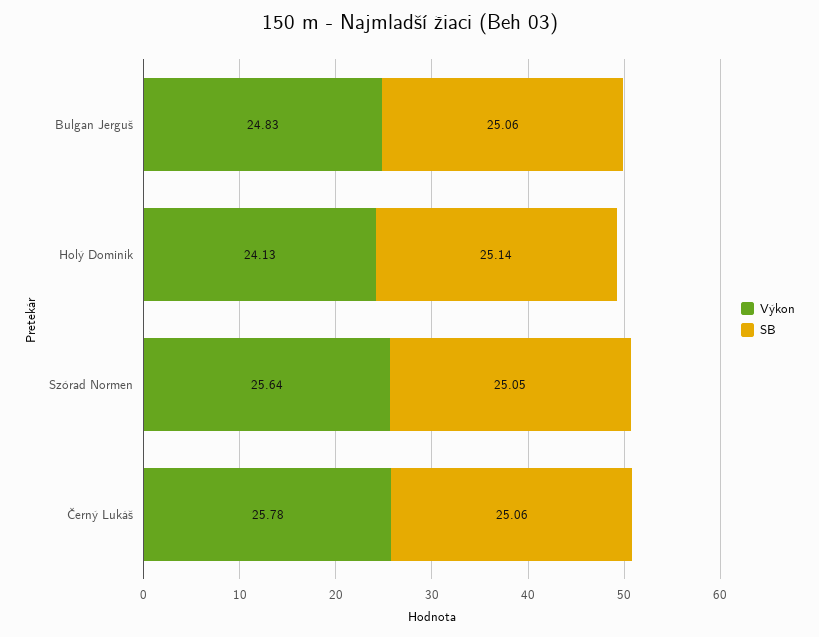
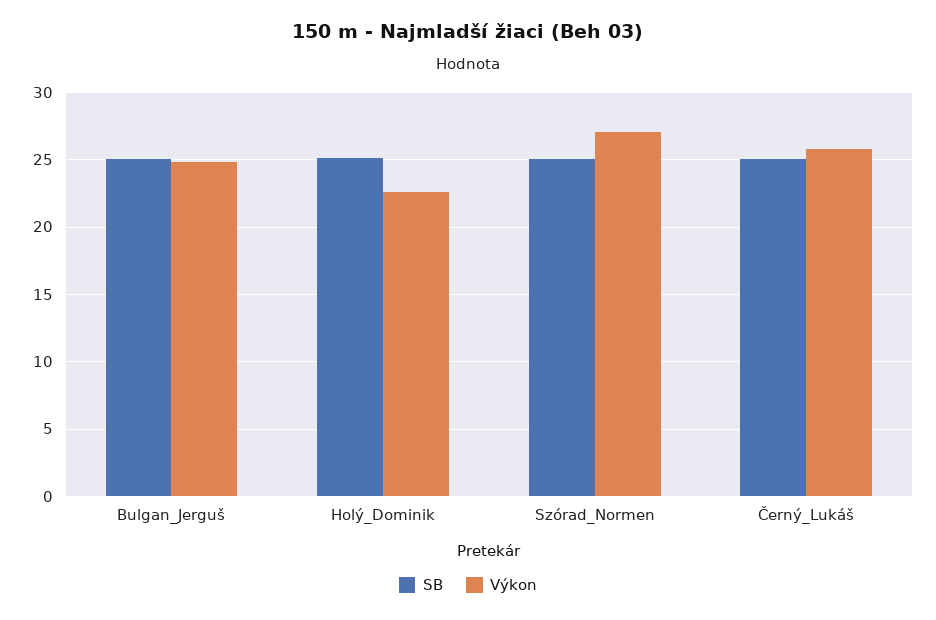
Výkon, Holý Dominik: 24.13 -> 22.5
Výkon, Szórad Normen: 25.64 -> 27

